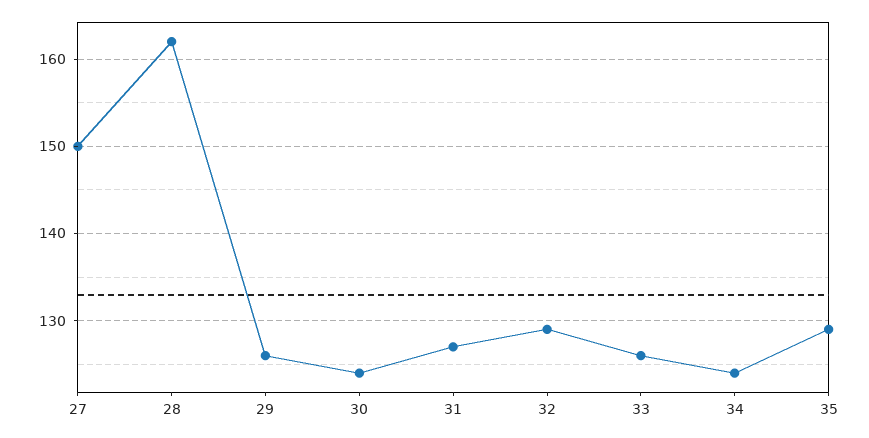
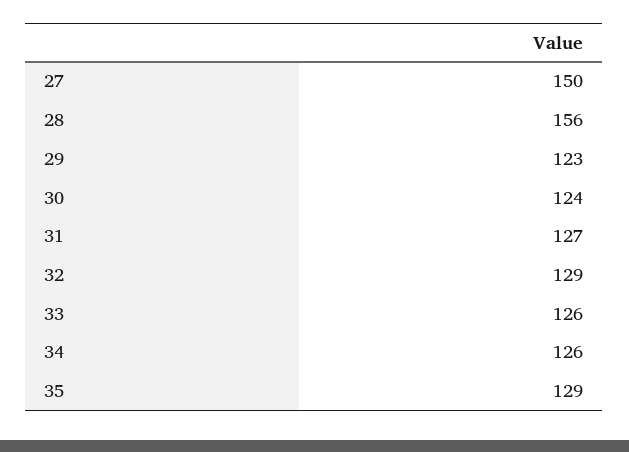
28: 162 -> 156
29: 126 -> 123
34: 124 -> 126

